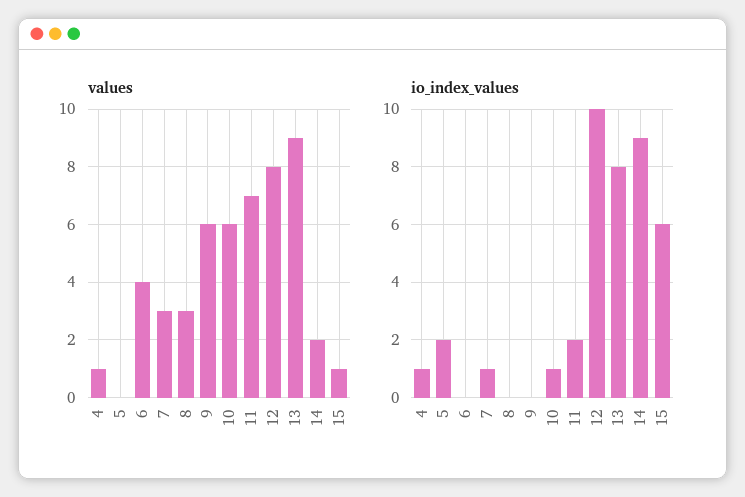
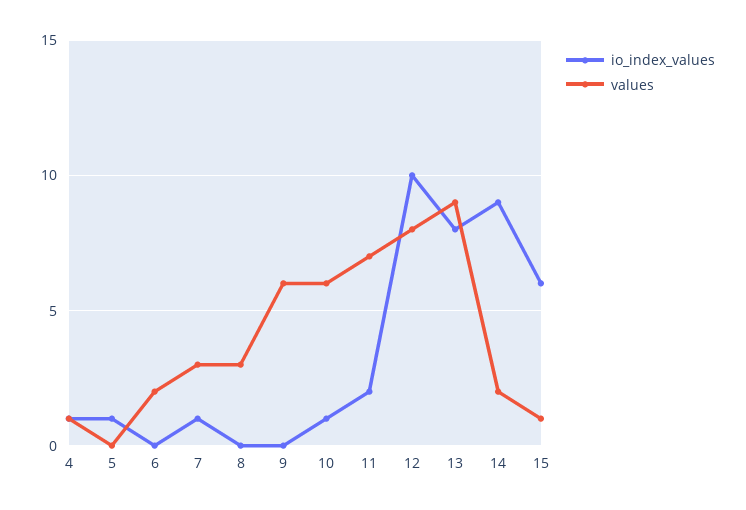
values, 6: 4 -> 2
io_index_values, 5: 2 -> 1

